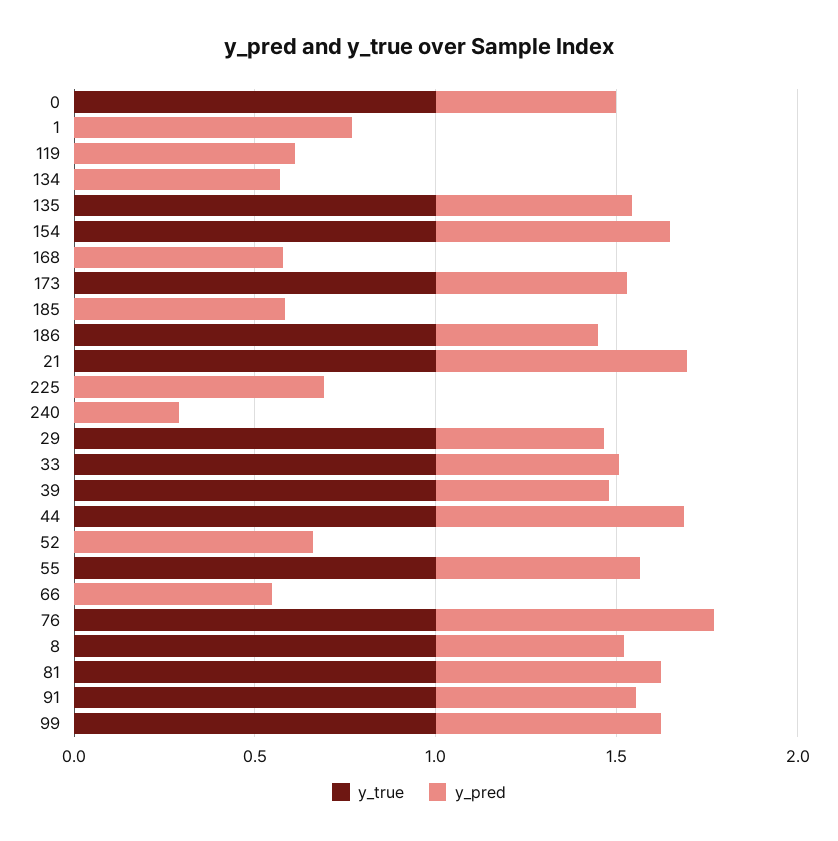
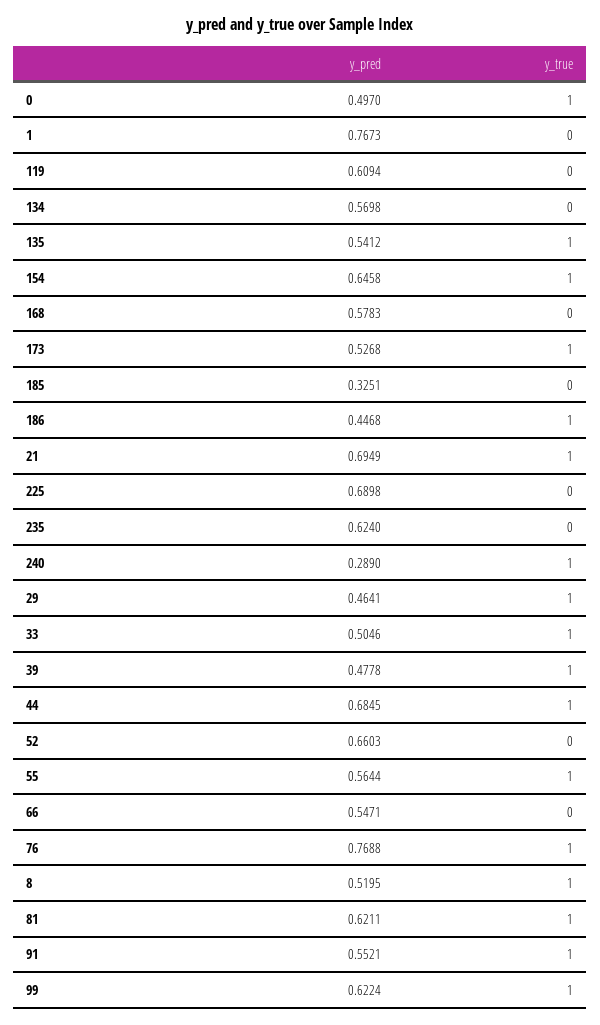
y_pred, 185: 0.6 -> 0.3251
y_true, 240: 0 -> 1
y_pred, 235: none -> 0.624
y_true, 235: none -> 0

